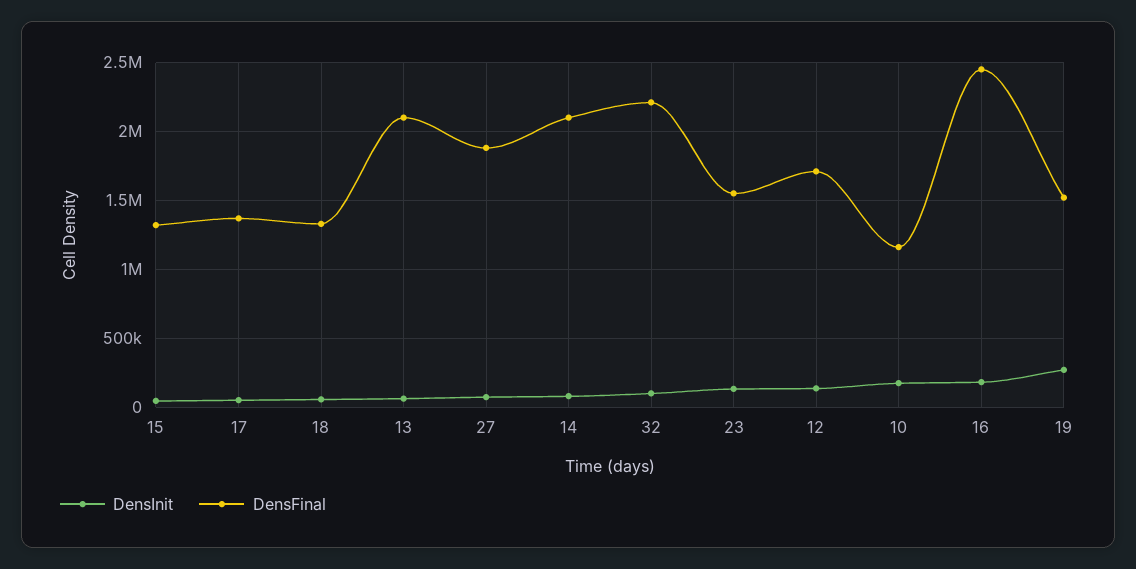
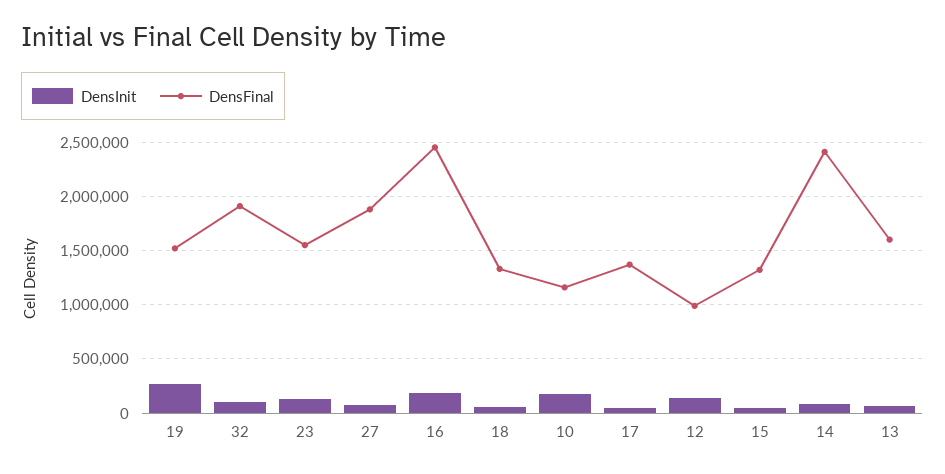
DensFinal, 13: 2100000 -> 1600000
DensFinal, 14: 2100000 -> 2400000
DensFinal, 32: 2200000 -> 1900000
DensFinal, 12: 1700000 -> 1000000

